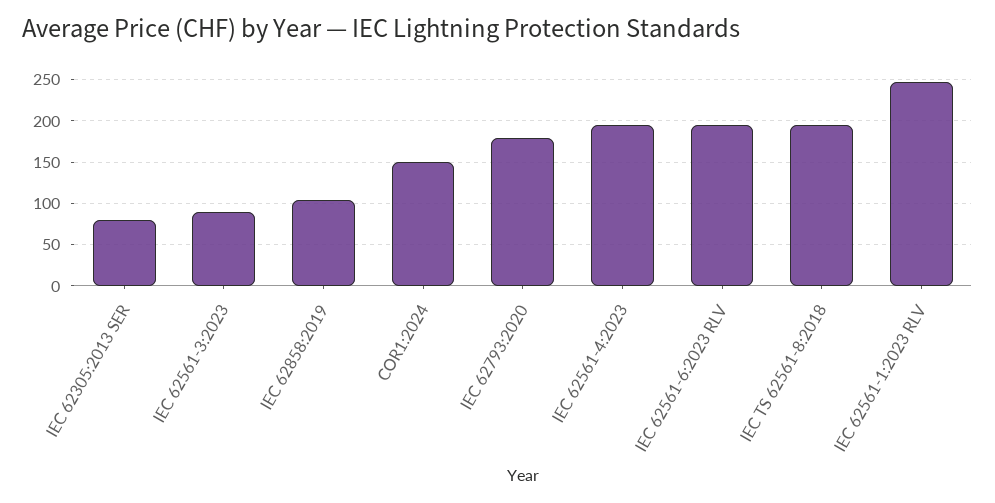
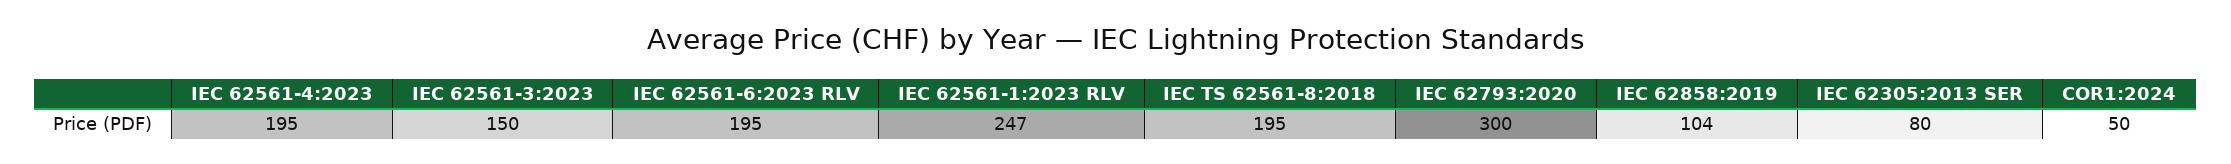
IEC 62561-3:2023: 90 -> 150
COR1:2024: 150 -> 50
IEC 62793:2020: 180 -> 300

